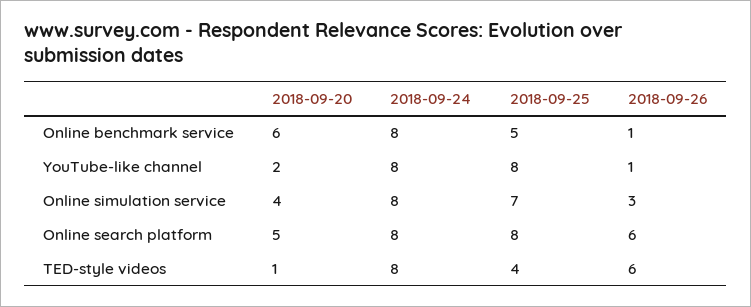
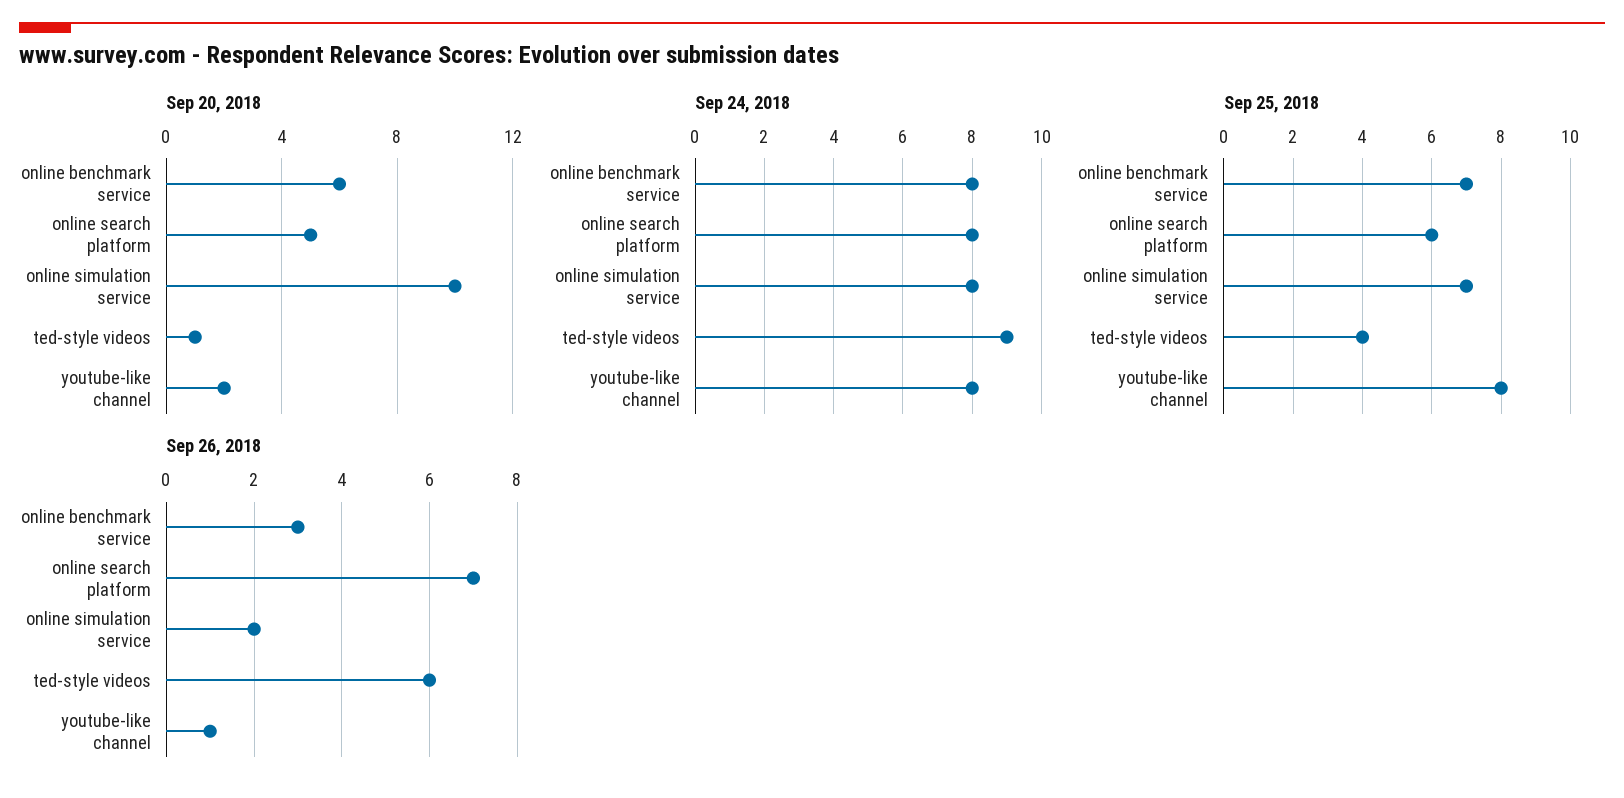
2018-09-25, Online benchmark service: 5 -> 7
2018-09-26, Online benchmark service: 1 -> 3
2018-09-20, Online simulation service: 4 -> 10
2018-09-26, Online simulation service: 3 -> 2
2018-09-25, Online search platform: 8 -> 6
2018-09-26, Online search platform: 6 -> 7
2018-09-24, TED-style videos: 8 -> 9

